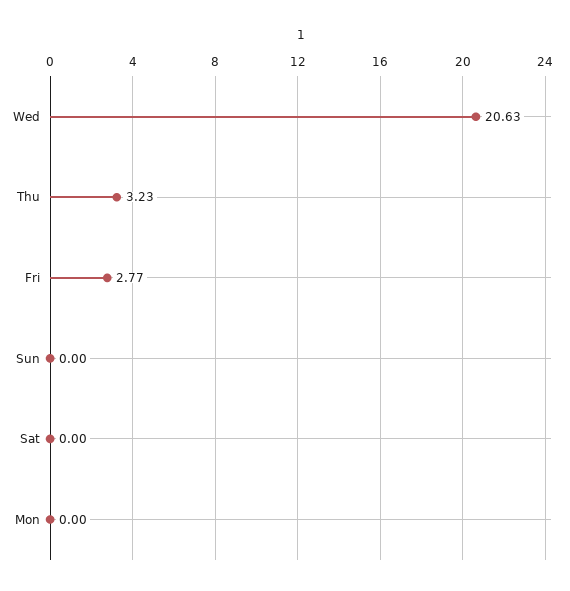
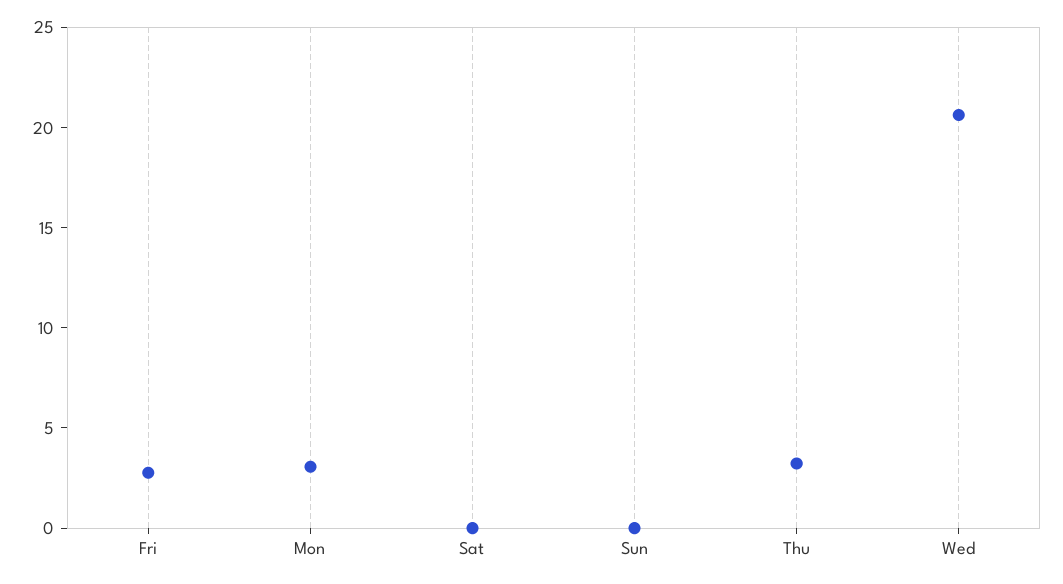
Mon: 0 -> 3

